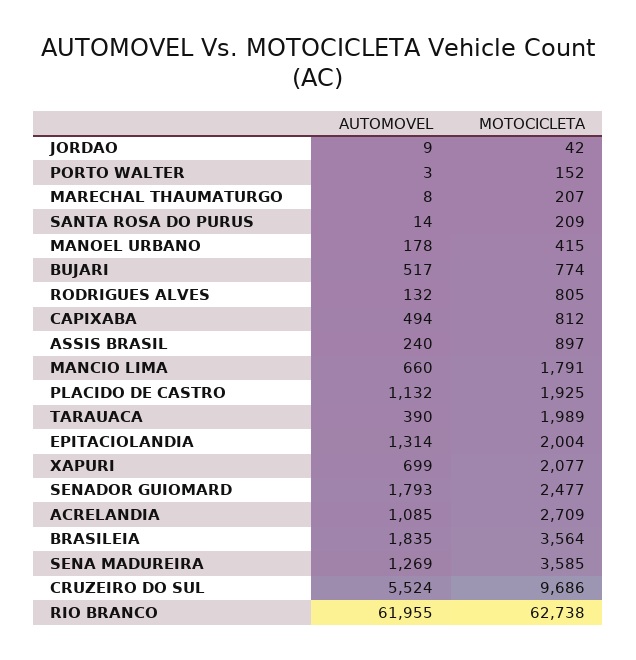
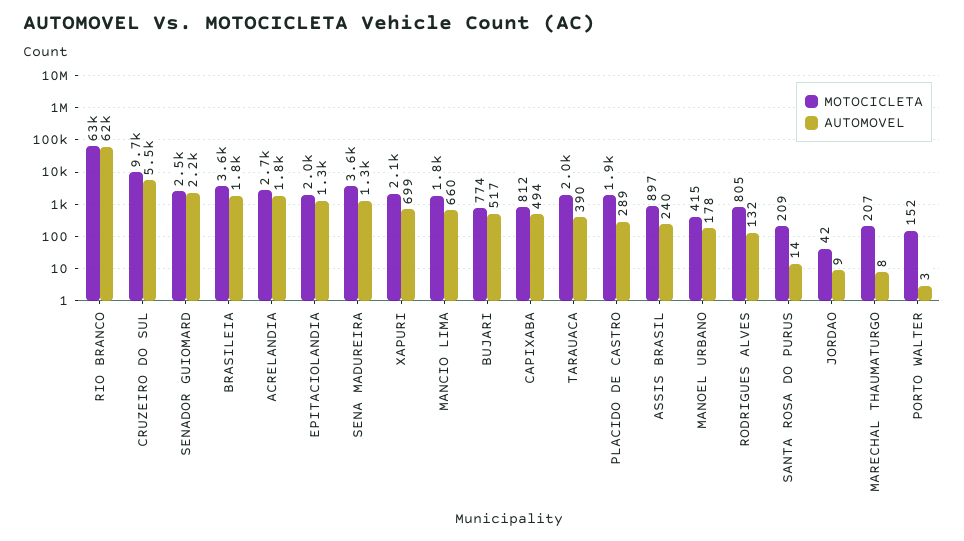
AUTOMOVEL, PLACIDO DE CASTRO: 1132 -> 289
AUTOMOVEL, SENADOR GUIOMARD: 1793 -> 2200
AUTOMOVEL, ACRELANDIA: 1085 -> 1800

